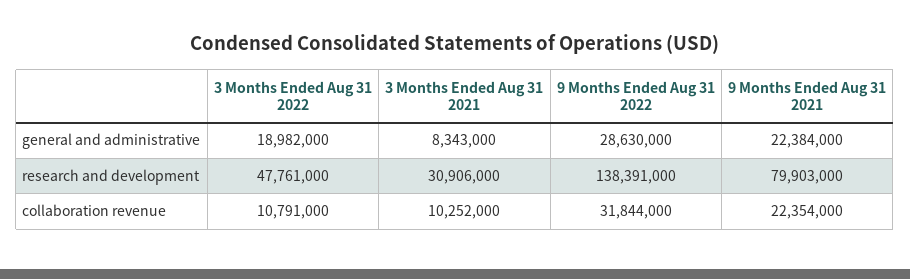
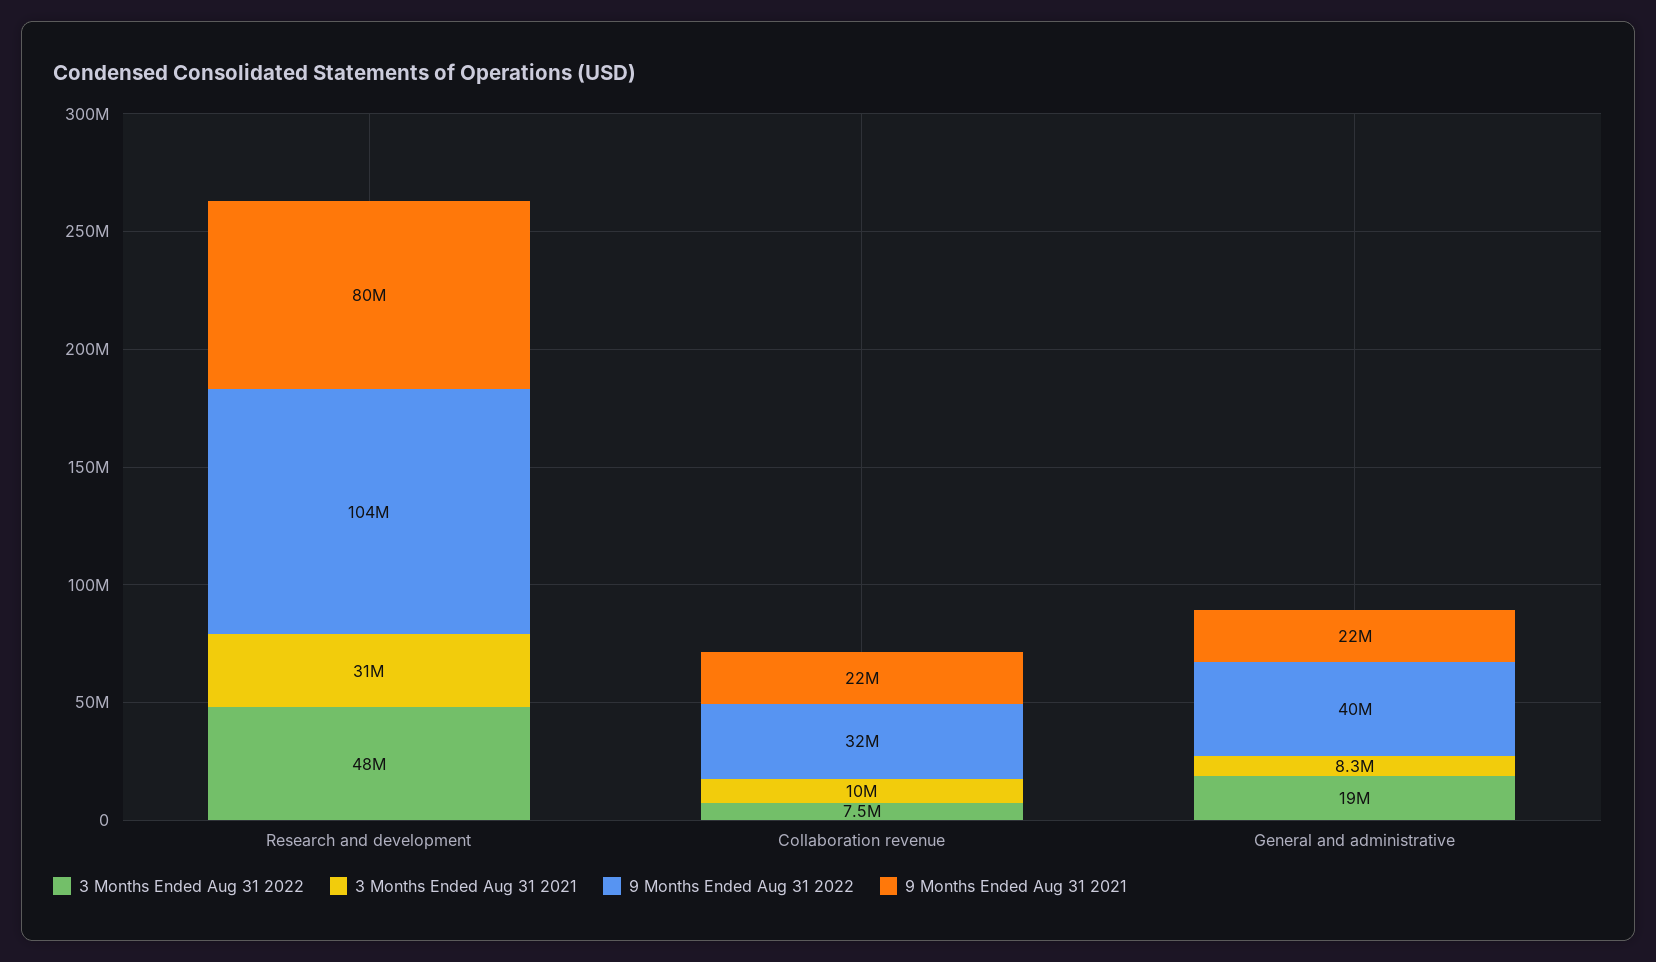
9 Months Ended Aug 31 2022, general and administrative: 28630000 -> 40000000
9 Months Ended Aug 31 2022, research and development: 138391000 -> 104000000
3 Months Ended Aug 31 2022, collaboration revenue: 10791000 -> 7500000

